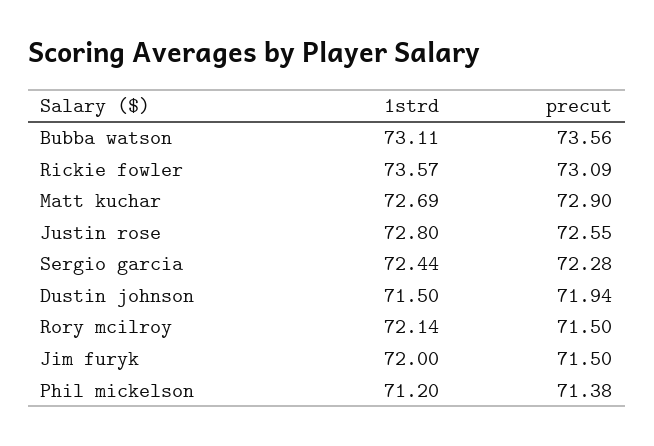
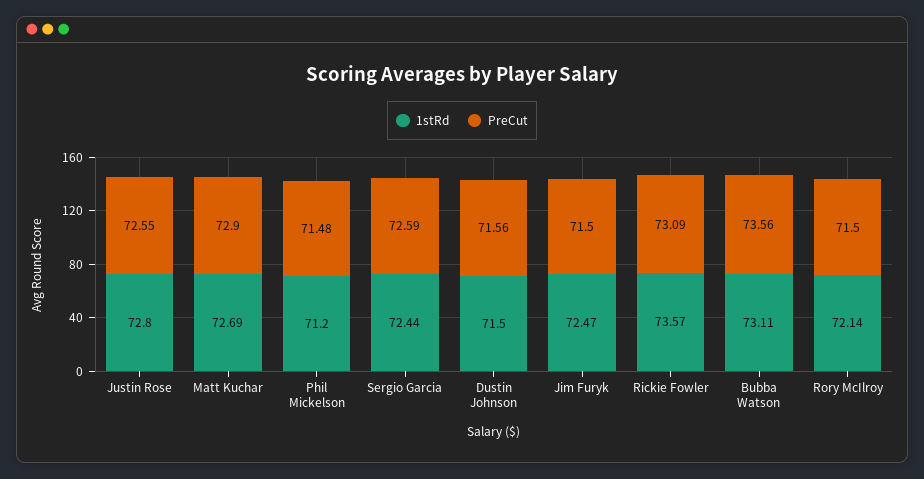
precut, Sergio garcia: 72.28 -> 72.59
precut, Dustin johnson: 71.94 -> 71.56
1strd, Jim furyk: 72 -> 72.47
precut, Phil mickelson: 71.38 -> 71.48

